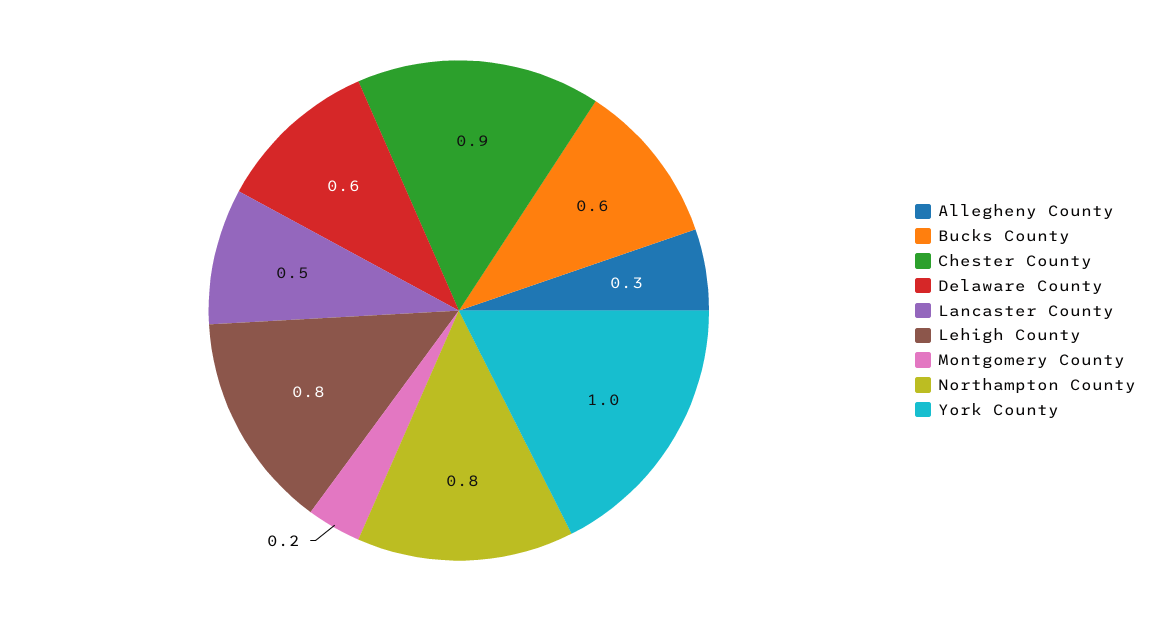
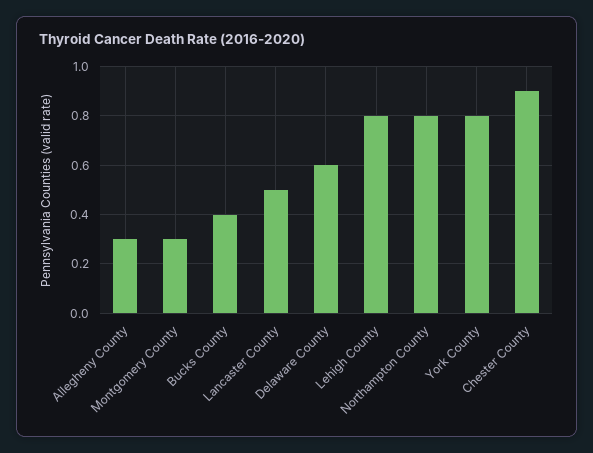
Bucks County: 0.6 -> 0.4
Montgomery County: 0.2 -> 0.3
York County: 1 -> 0.8

